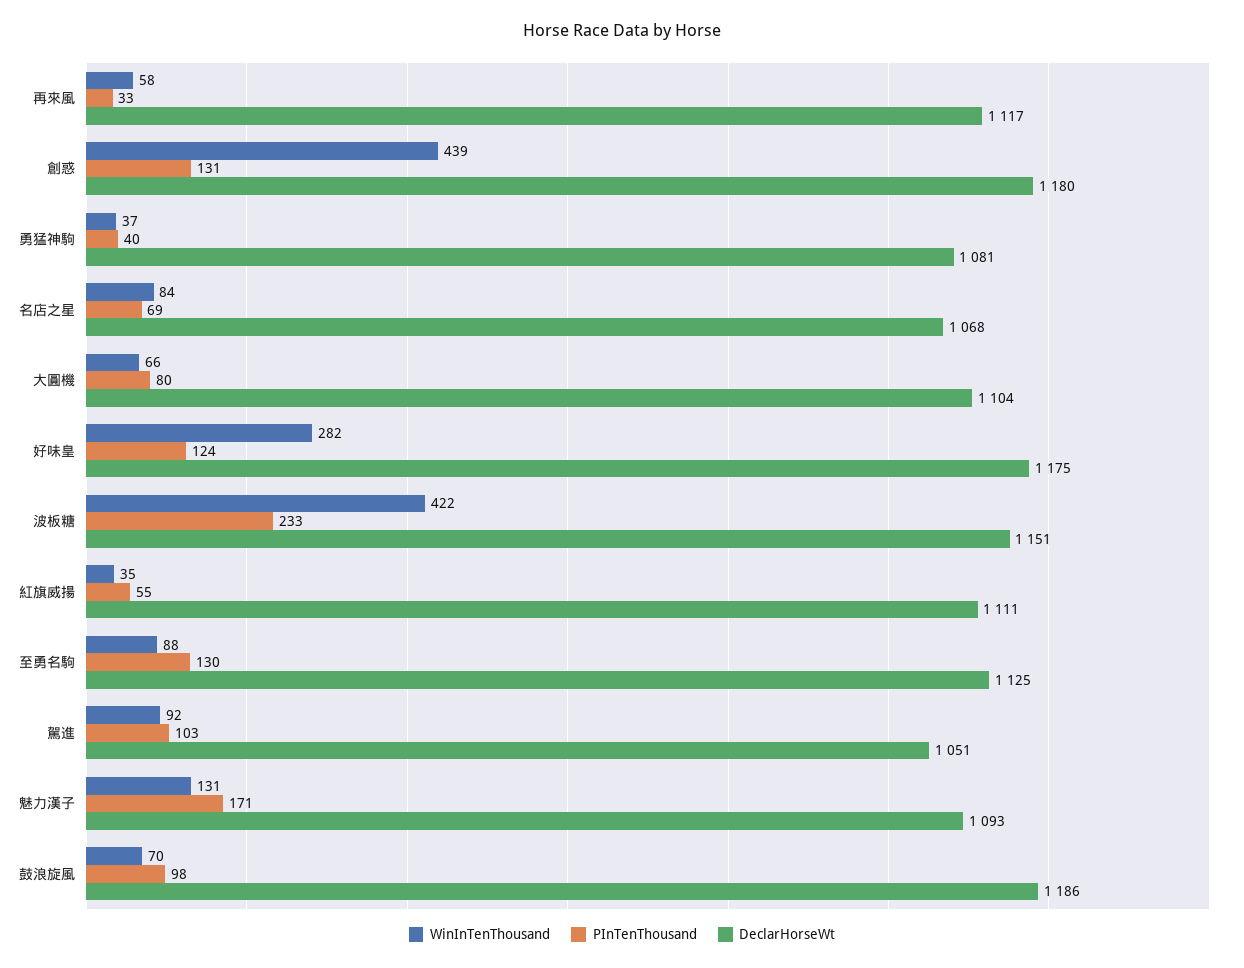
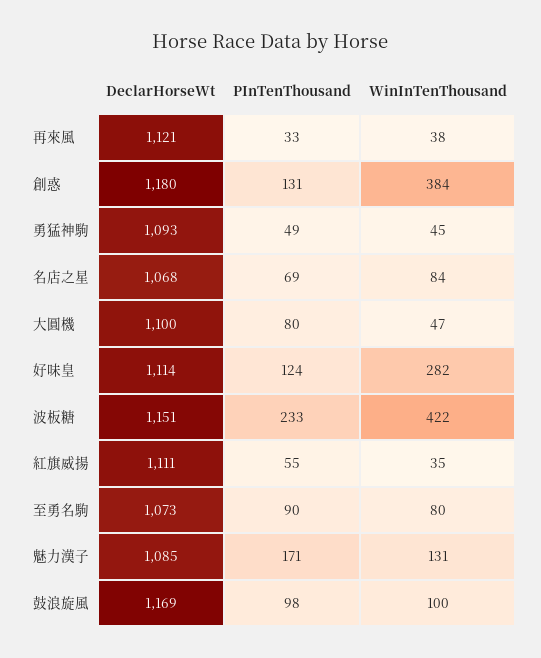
WinInTenThousand, 再來風: 58 -> 38
DeclarHorseWt, 再來風: 1117 -> 1121
WinInTenThousand, 創惑: 439 -> 384
WinInTenThousand, 勇猛神駒: 37 -> 45
PInTenThousand, 勇猛神駒: 40 -> 49
DeclarHorseWt, 勇猛神駒: 1081 -> 1093
WinInTenThousand, 大圓機: 66 -> 47
DeclarHorseWt, 大圓機: 1104 -> 1100
DeclarHorseWt, 好味皇: 1175 -> 1114
WinInTenThousand, 至勇名駒: 88 -> 80
PInTenThousand, 至勇名駒: 130 -> 90
DeclarHorseWt, 至勇名駒: 1125 -> 1073
WinInTenThousand, 駕進: 92 -> none
PInTenThousand, 駕進: 103 -> none
DeclarHorseWt, 駕進: 1051 -> none
DeclarHorseWt, 魅力漢子: 1093 -> 1085
WinInTenThousand, 鼓浪旋風: 70 -> 100
DeclarHorseWt, 鼓浪旋風: 1186 -> 1169

